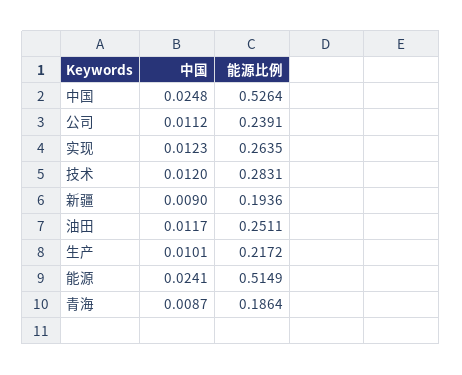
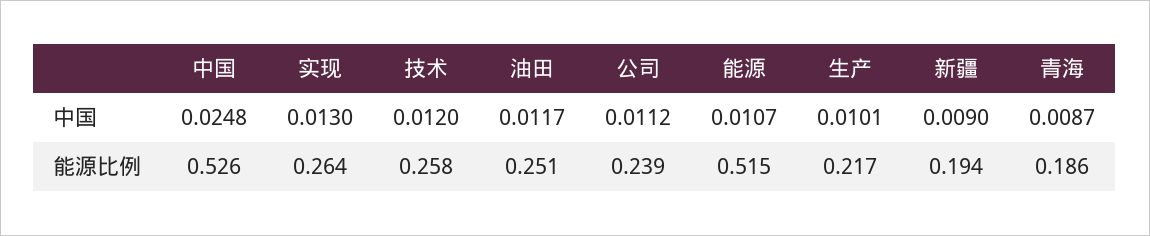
中国, 实现: 0.0123 -> 0.013
能源比例, 技术: 0.2831 -> 0.258
中国, 能源: 0.0241 -> 0.0107

